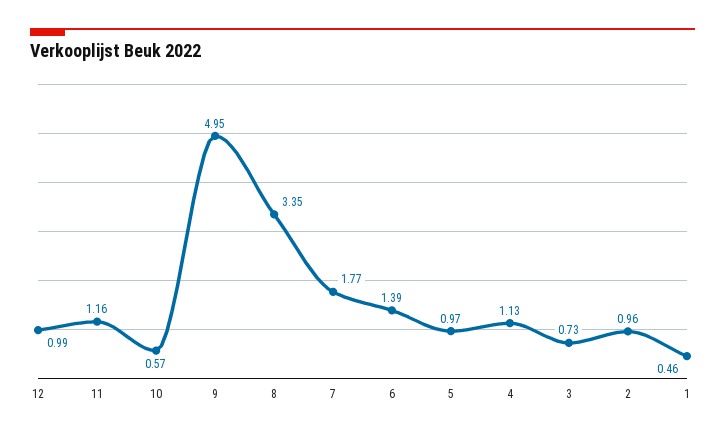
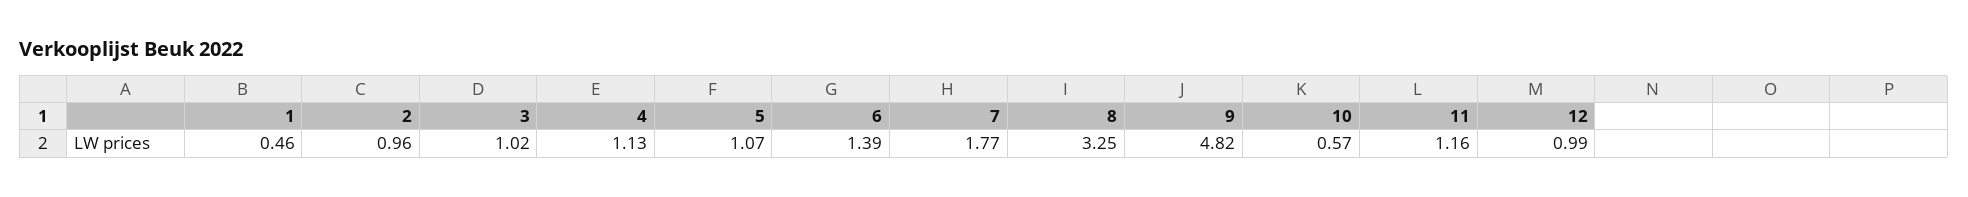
9: 4.95 -> 4.82
8: 3.35 -> 3.25
5: 0.97 -> 1.07
3: 0.73 -> 1.02

